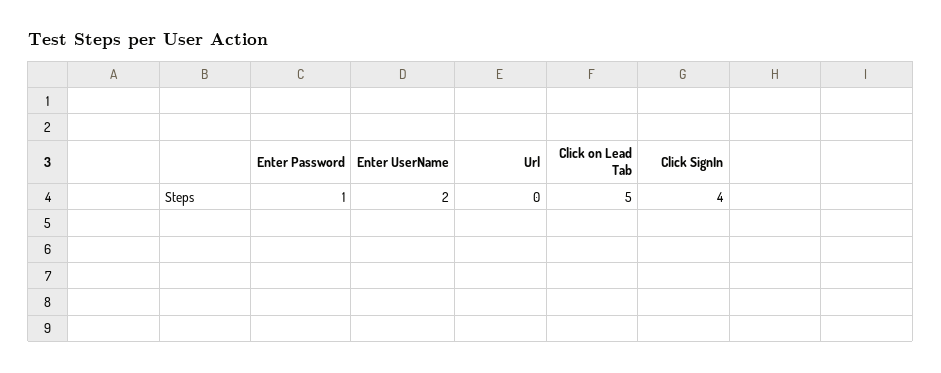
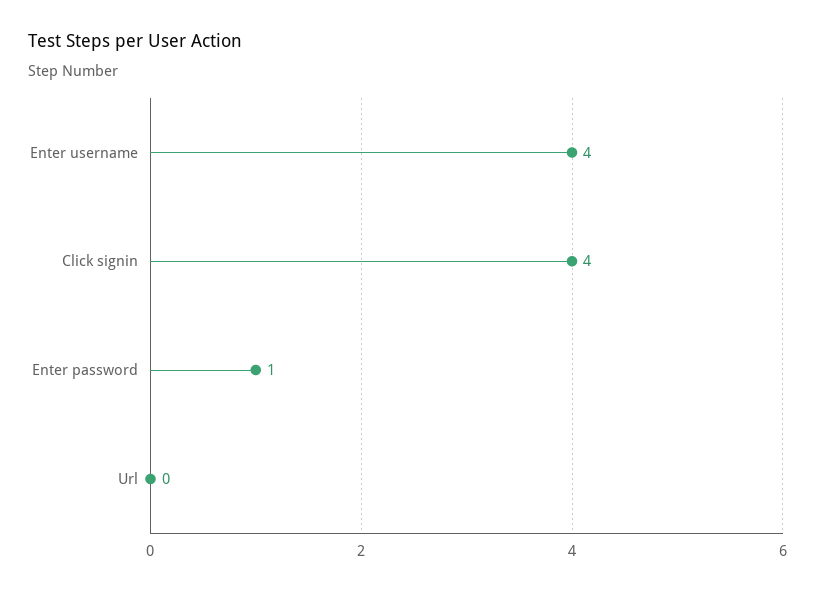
Enter UserName: 2 -> 4
Click on Lead Tab: 5 -> none

